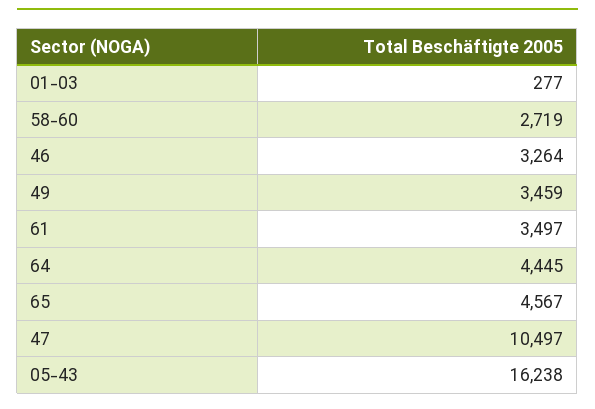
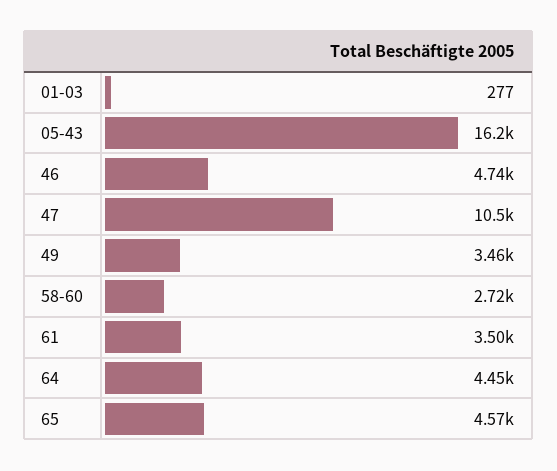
46: 3264 -> 4740

